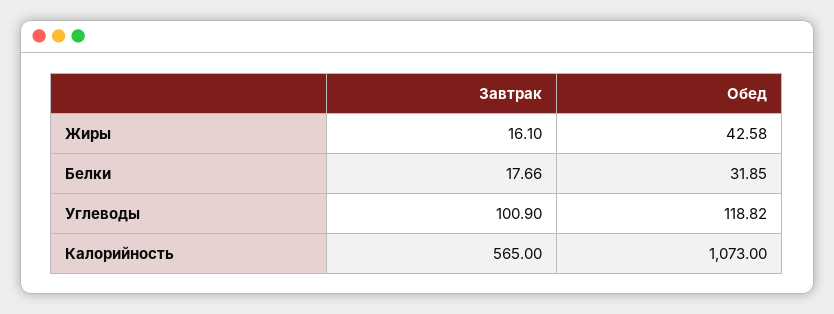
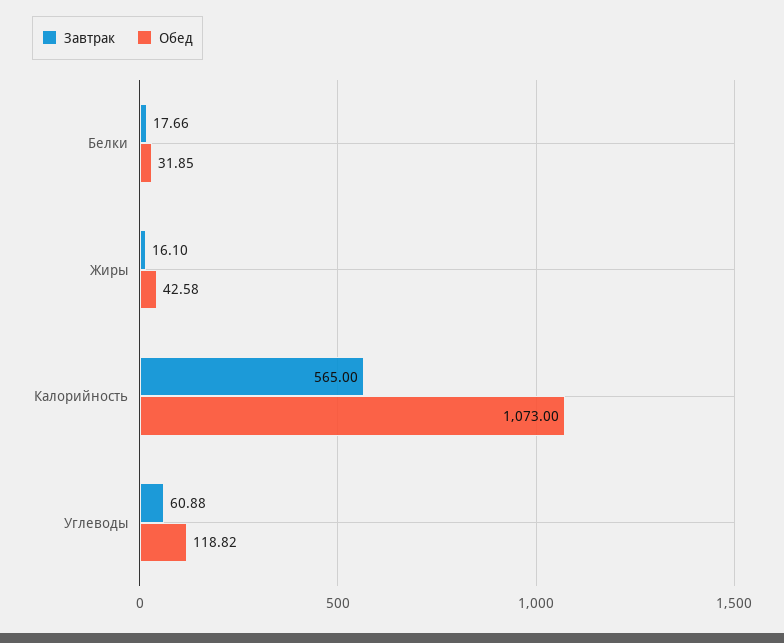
Завтрак, Углеводы: 100.9 -> 60.88

